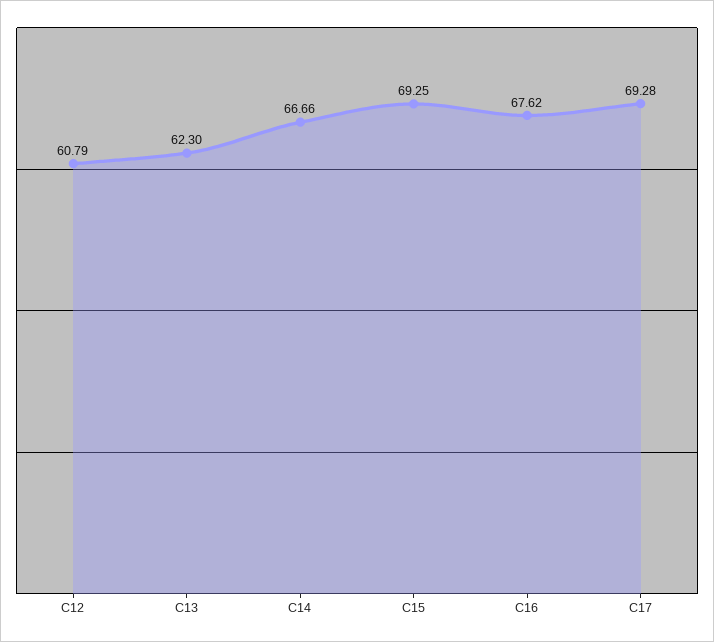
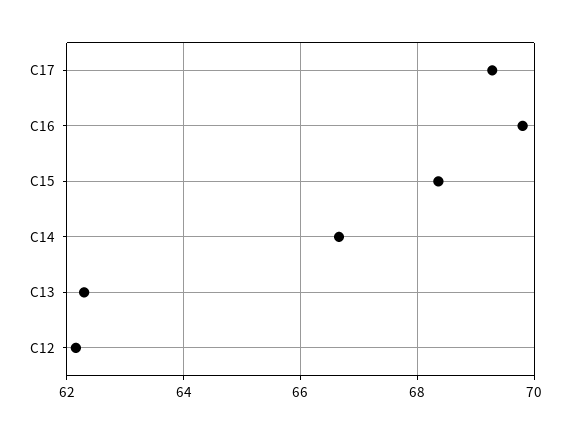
C12: 60.79 -> 62.2
C15: 69.25 -> 68.4
C16: 67.62 -> 69.8

